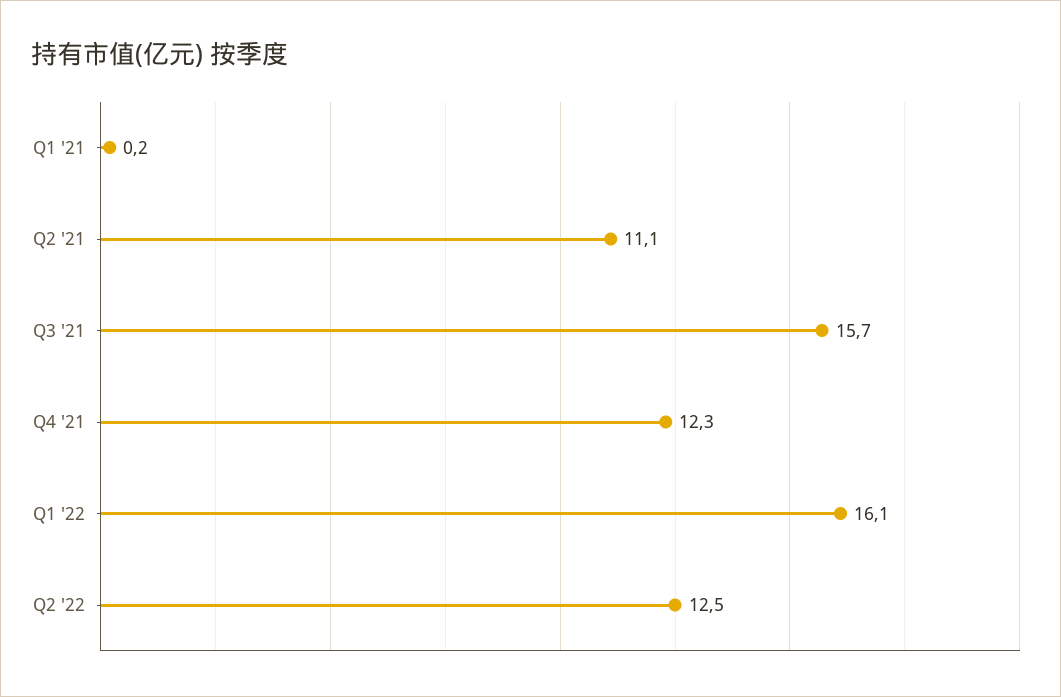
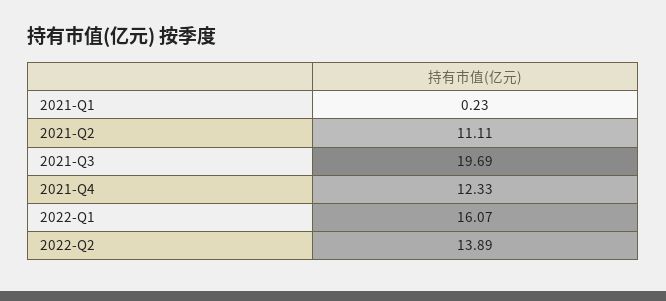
Q3 '21: 15.7 -> 19.69
Q2 '22: 12.5 -> 13.89

